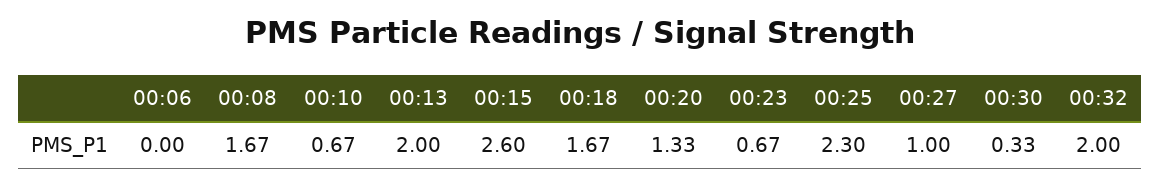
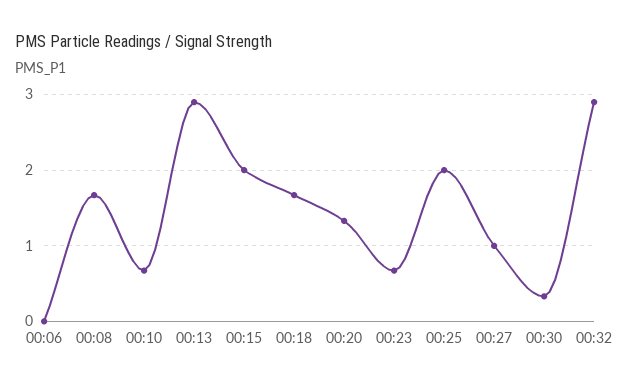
00:13: 2 -> 2.9
00:15: 2.6 -> 2
00:25: 2.3 -> 2
00:32: 2 -> 2.9

